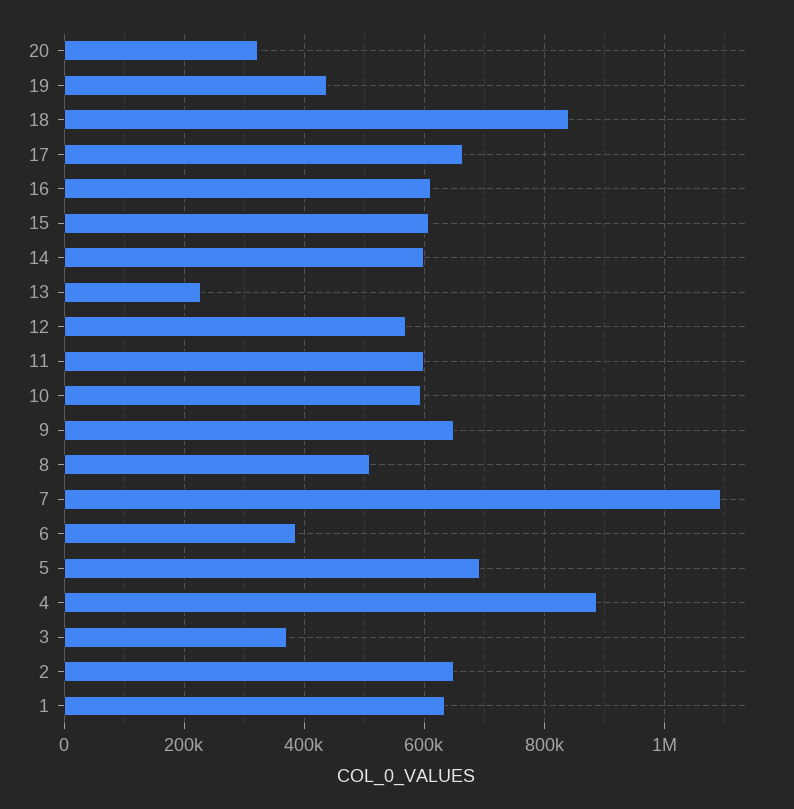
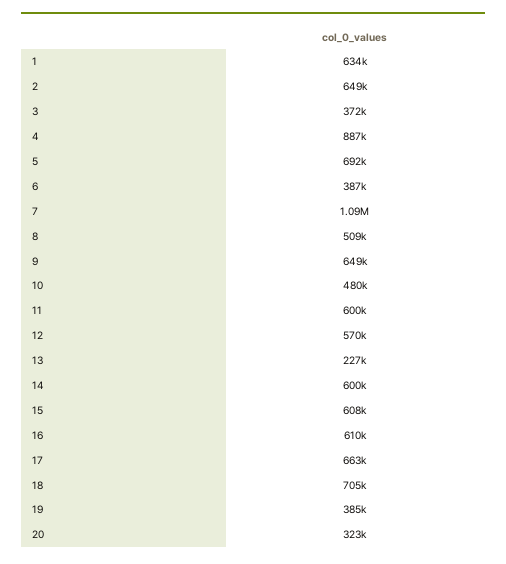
19: 440000 -> 385000
18: 840000 -> 705000
10: 600000 -> 480000

